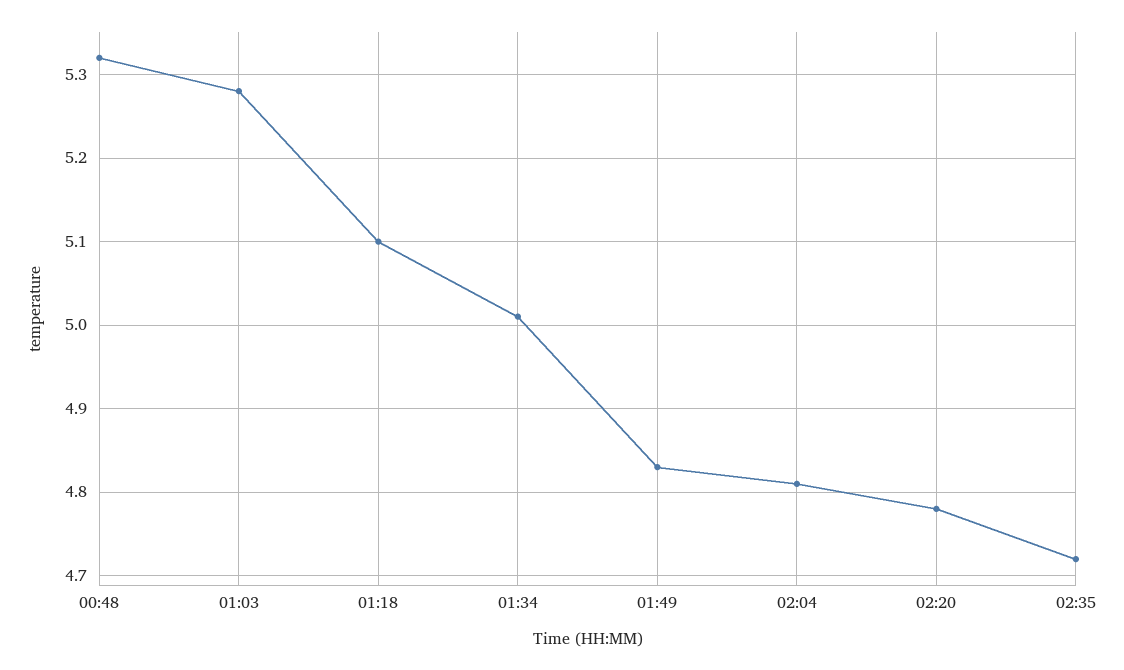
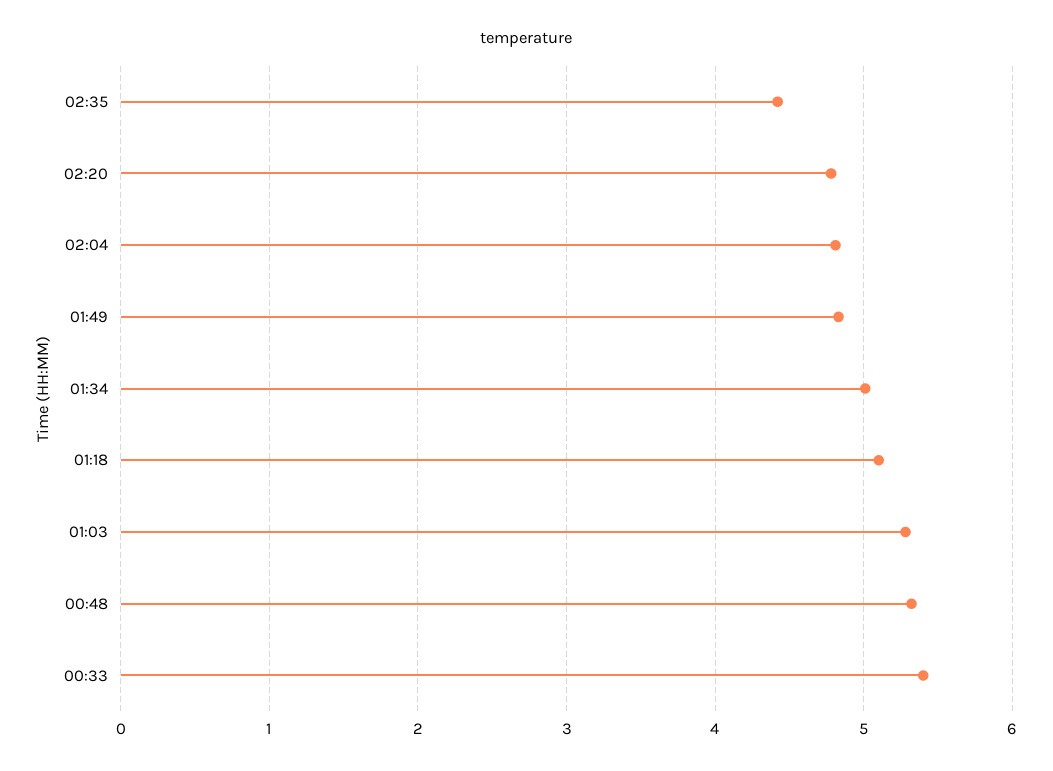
02:35: 4.72 -> 4.4
00:33: none -> 5.4

